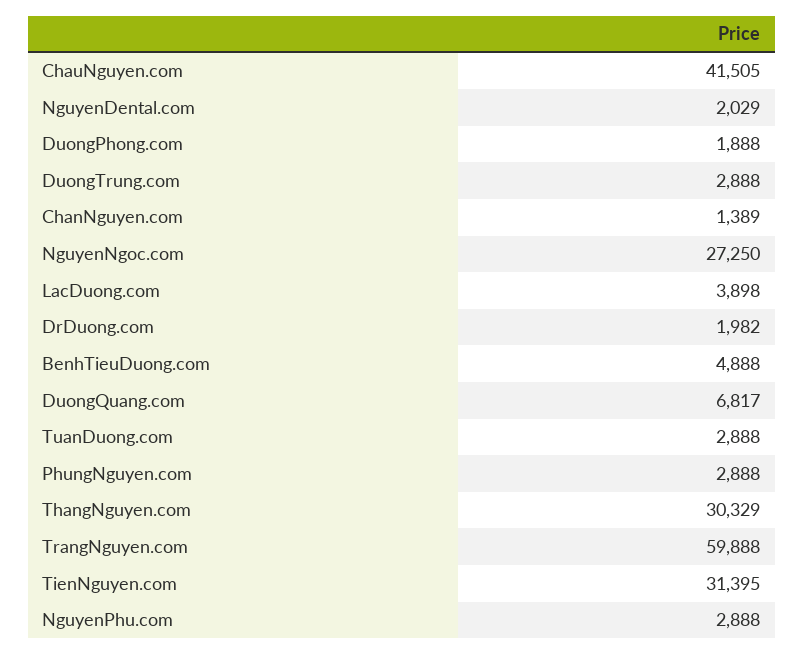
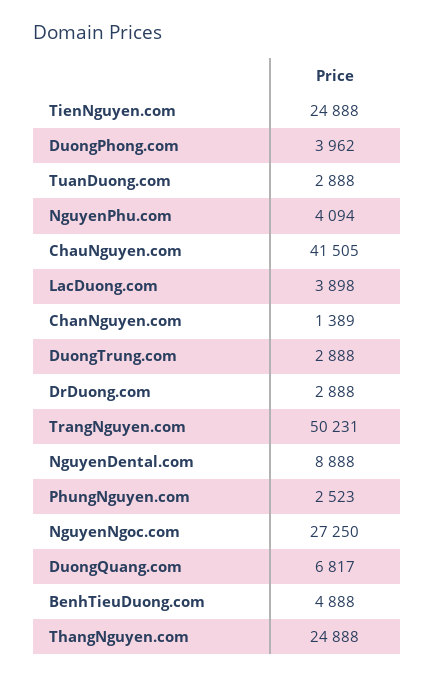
NguyenDental.com: 2029 -> 8888
DuongPhong.com: 1888 -> 3962
DrDuong.com: 1982 -> 2888
PhungNguyen.com: 2888 -> 2523
ThangNguyen.com: 30329 -> 24888
TrangNguyen.com: 59888 -> 50231
TienNguyen.com: 31395 -> 24888
NguyenPhu.com: 2888 -> 4094

